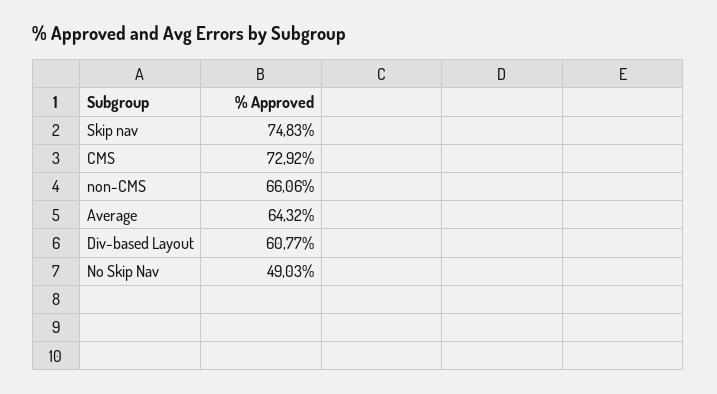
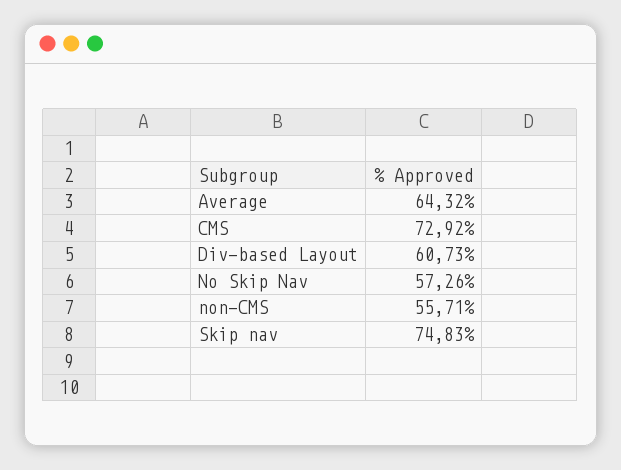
non-CMS: 66.06 -> 55.71
Div-based Layout: 60.77 -> 60.73
No Skip Nav: 49.03 -> 57.26

